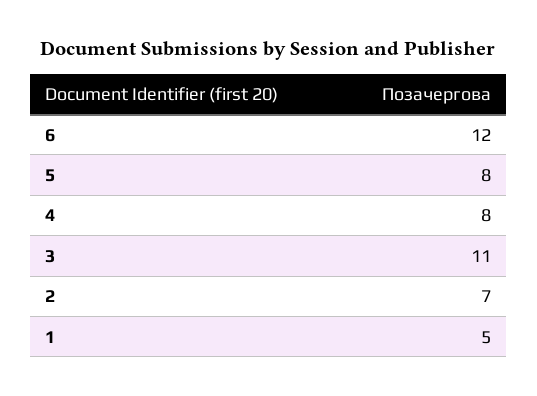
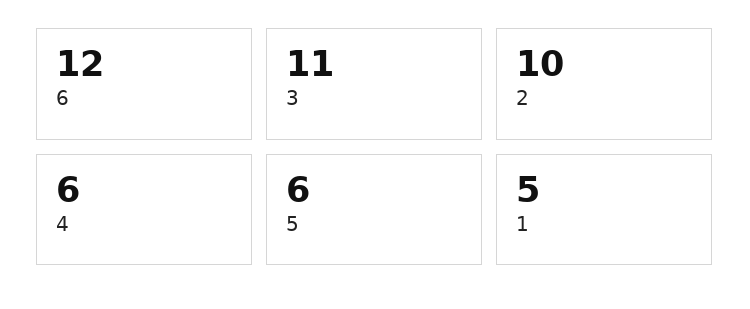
5: 8 -> 6
4: 8 -> 6
2: 7 -> 10

